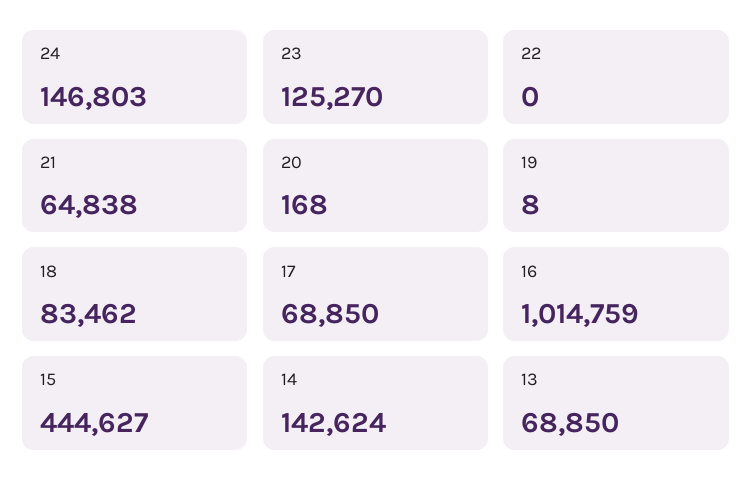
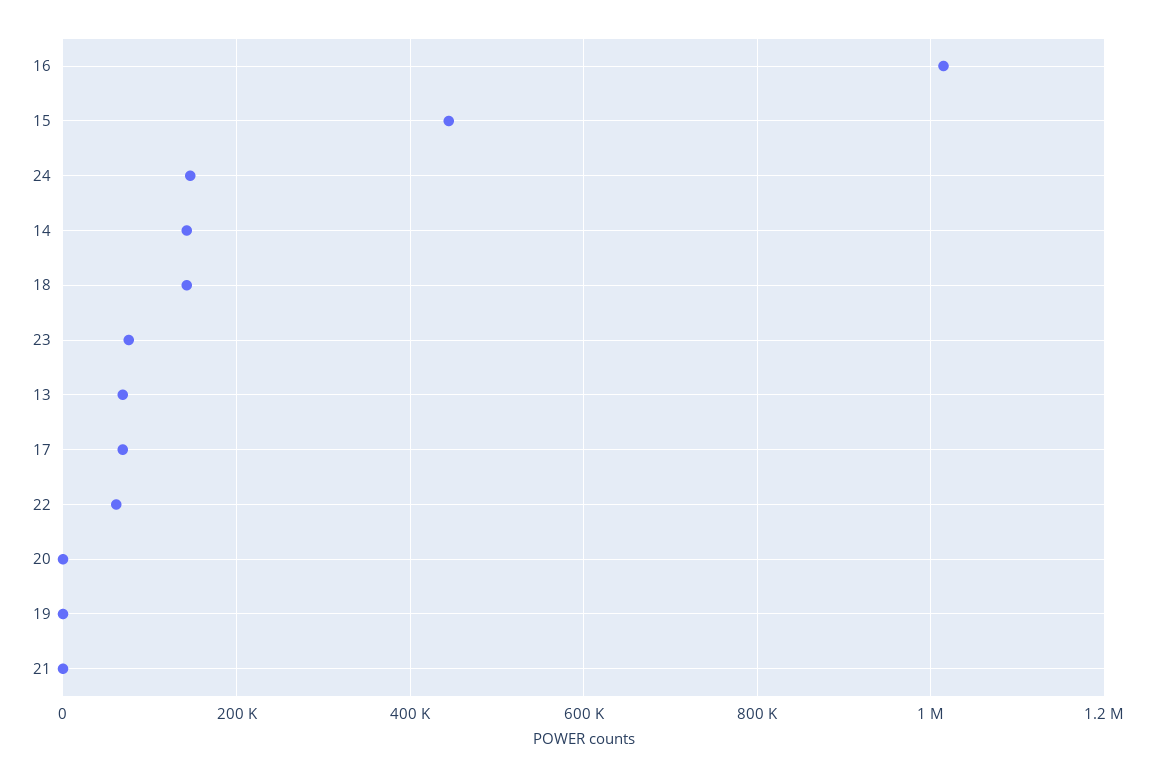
23: 125270 -> 80000
22: 0 -> 60000
21: 64838 -> 0
18: 83462 -> 140000

